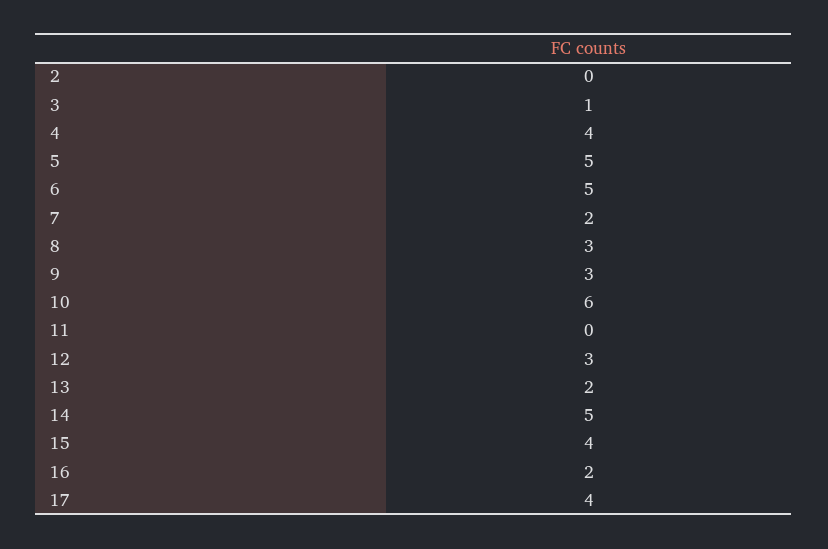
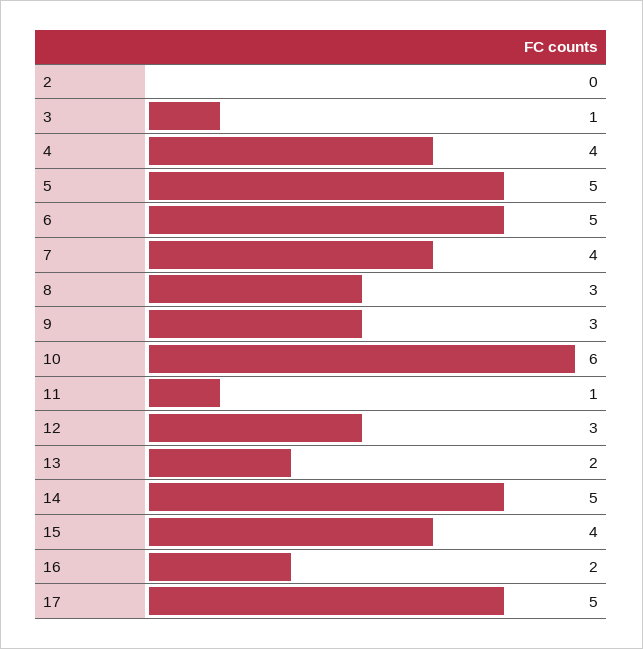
7: 2 -> 4
11: 0 -> 1
17: 4 -> 5

